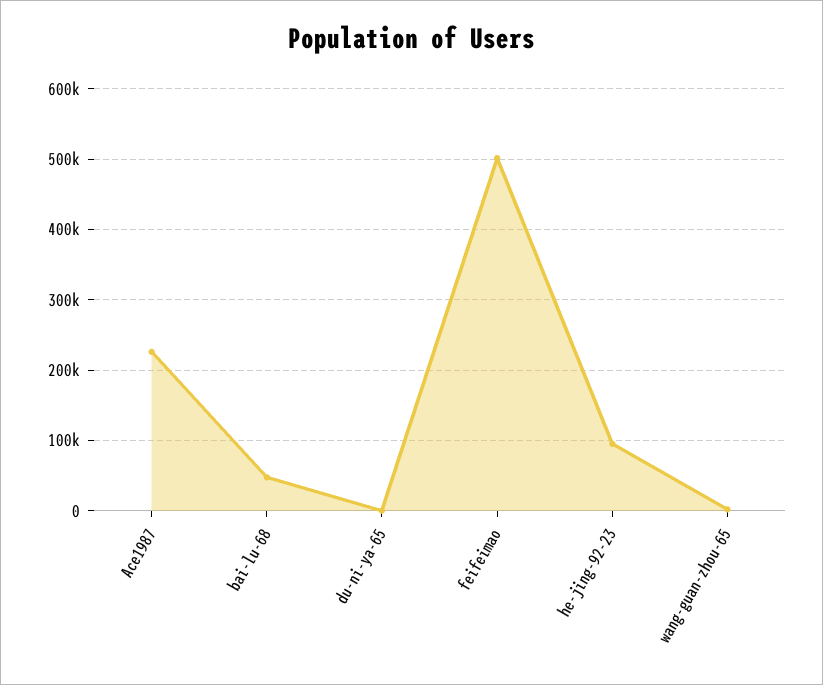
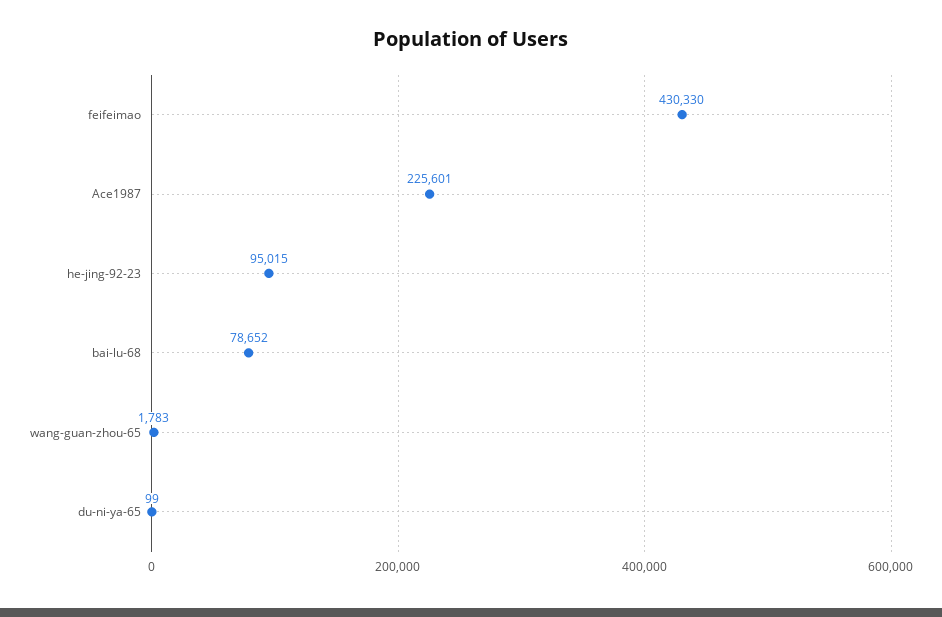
bai-lu-68: 50000 -> 78652
feifeimao: 500000 -> 430330

